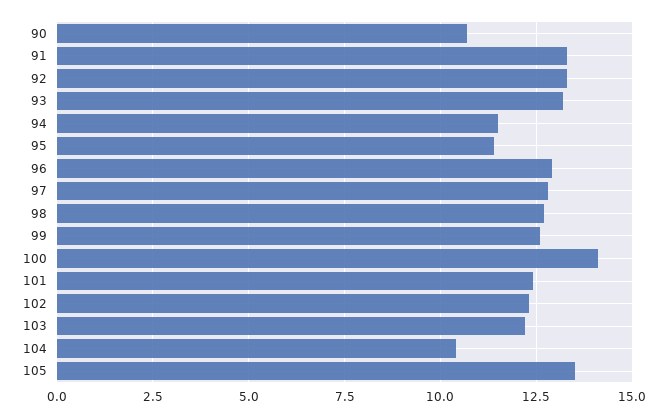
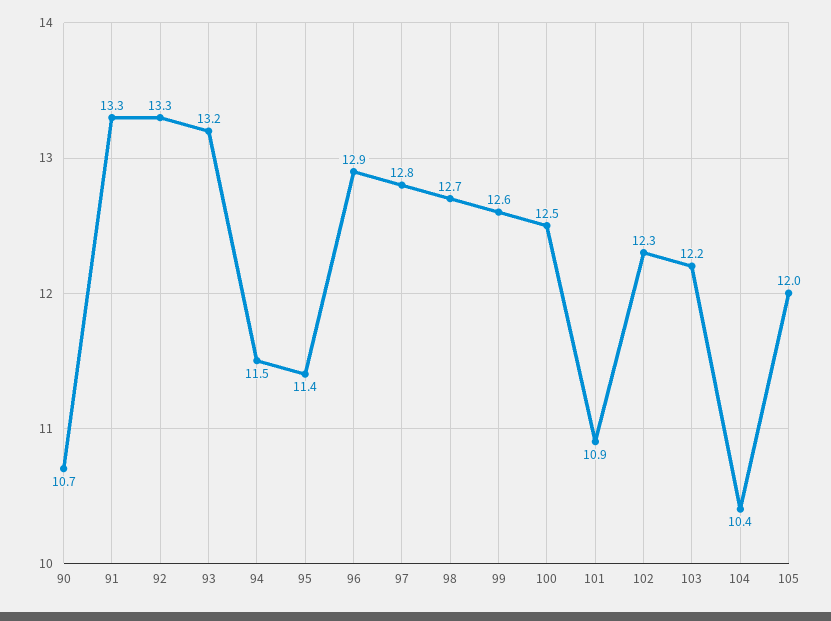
100: 14 -> 12.5
101: 12.5 -> 10.9
105: 13.5 -> 12

